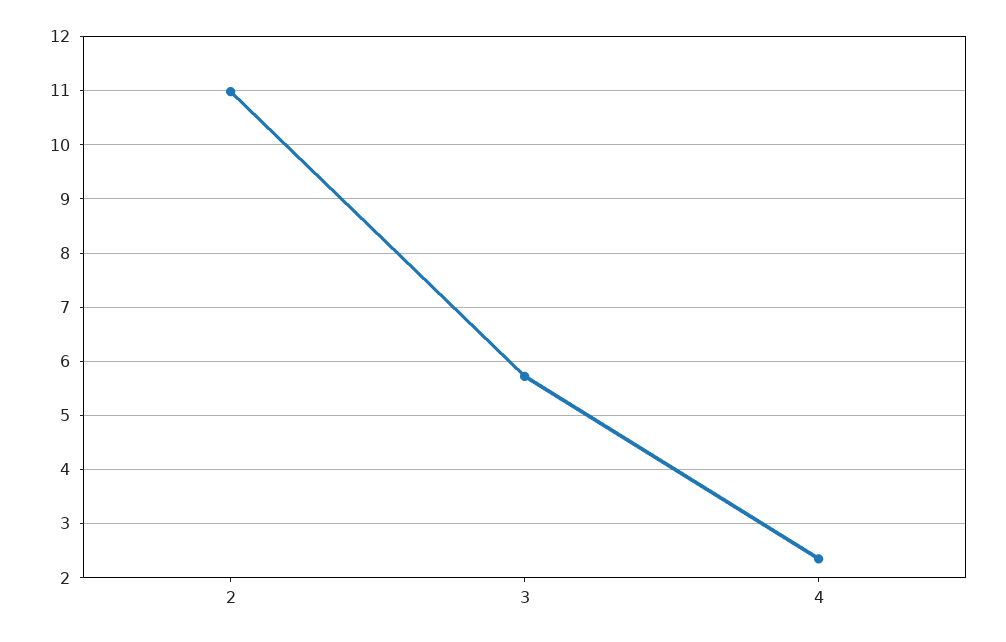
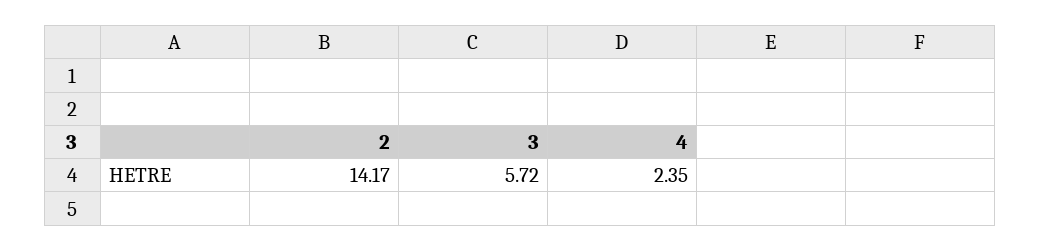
2: 11 -> 14.17

